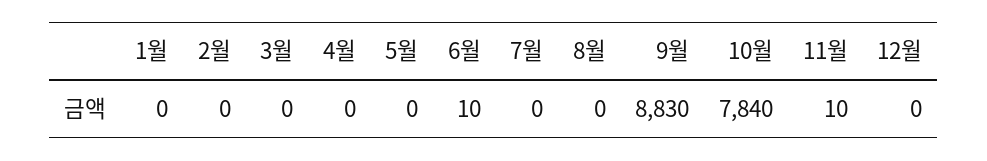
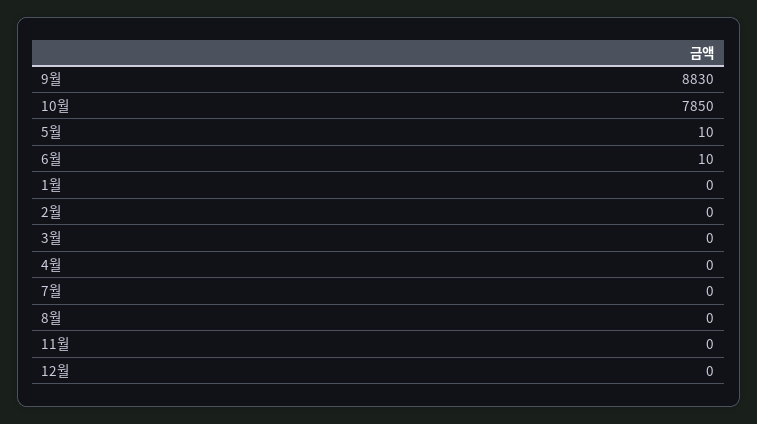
5월: 0 -> 10
10월: 7840 -> 7850
11월: 10 -> 0

